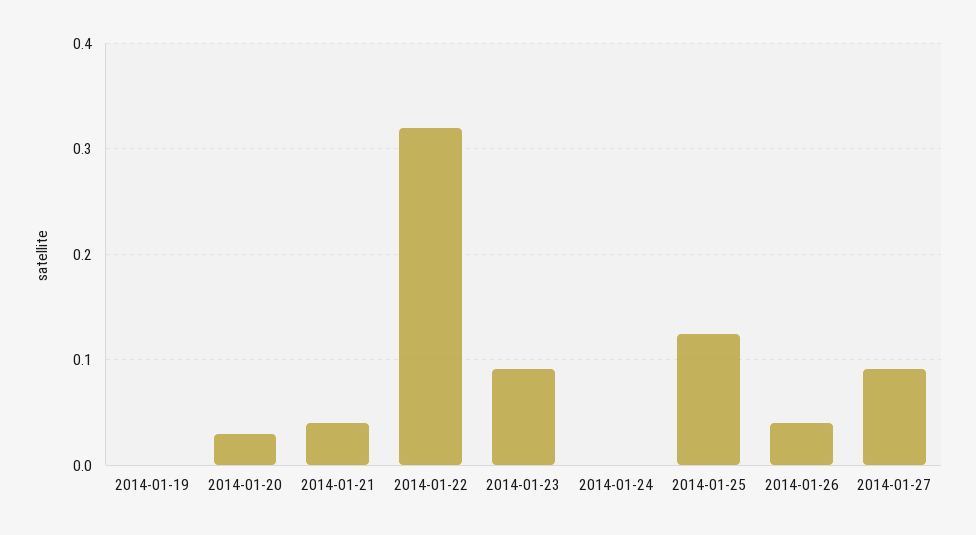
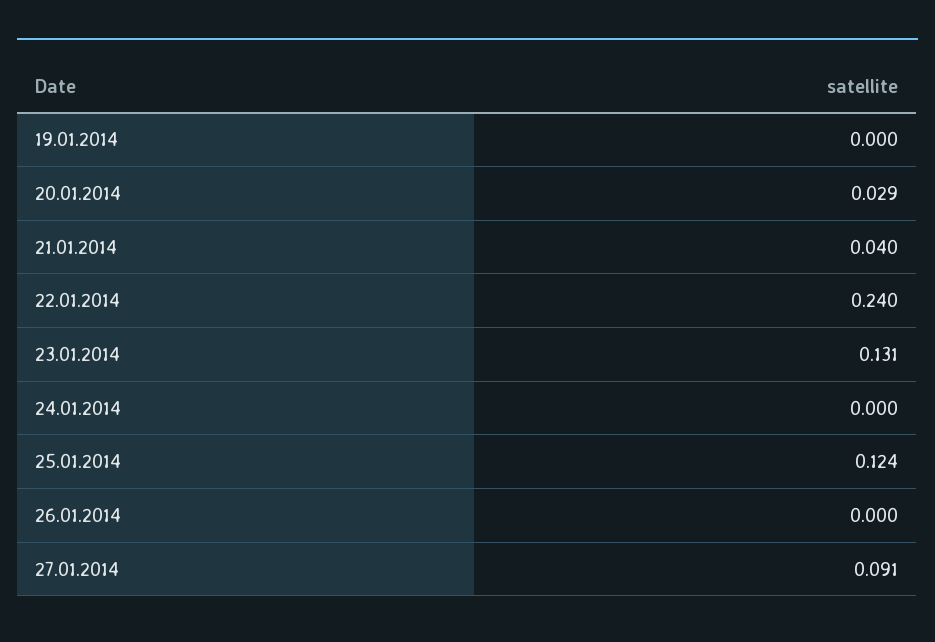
2014-01-22: 0.32 -> 0.24
2014-01-23: 0.09 -> 0.131
2014-01-26: 0.04 -> 0

